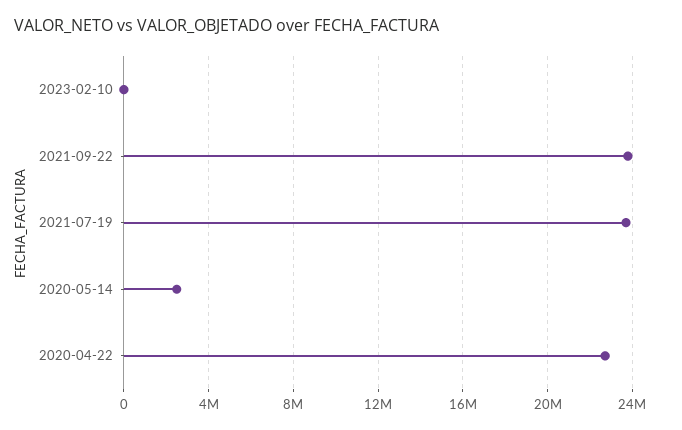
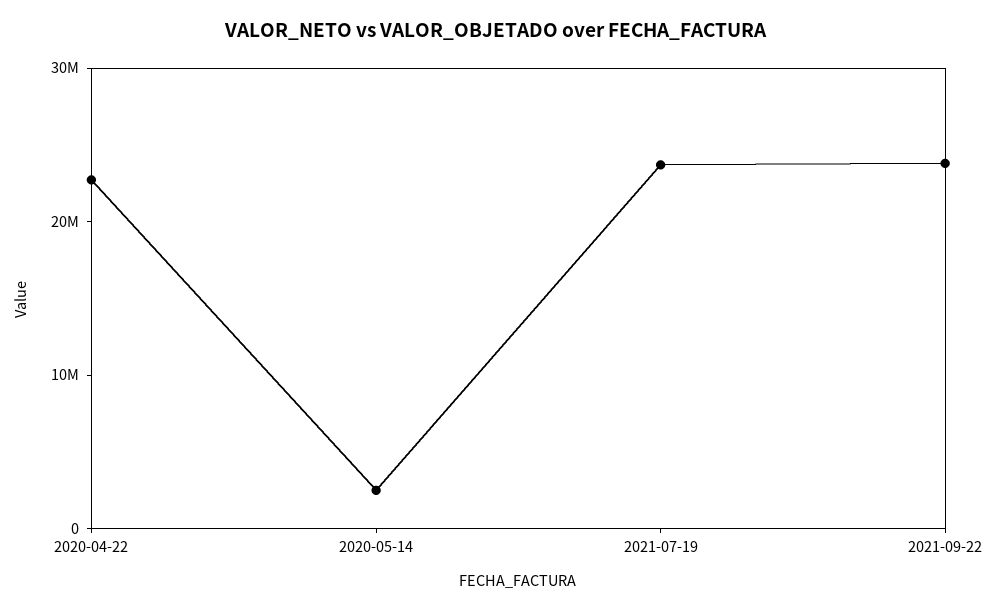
2023-02-10: 0 -> none

